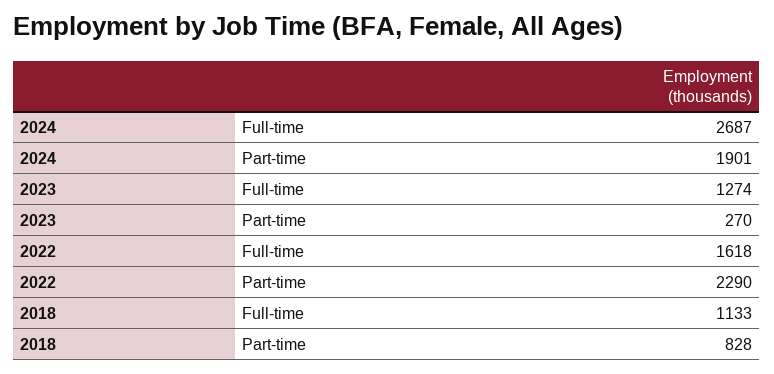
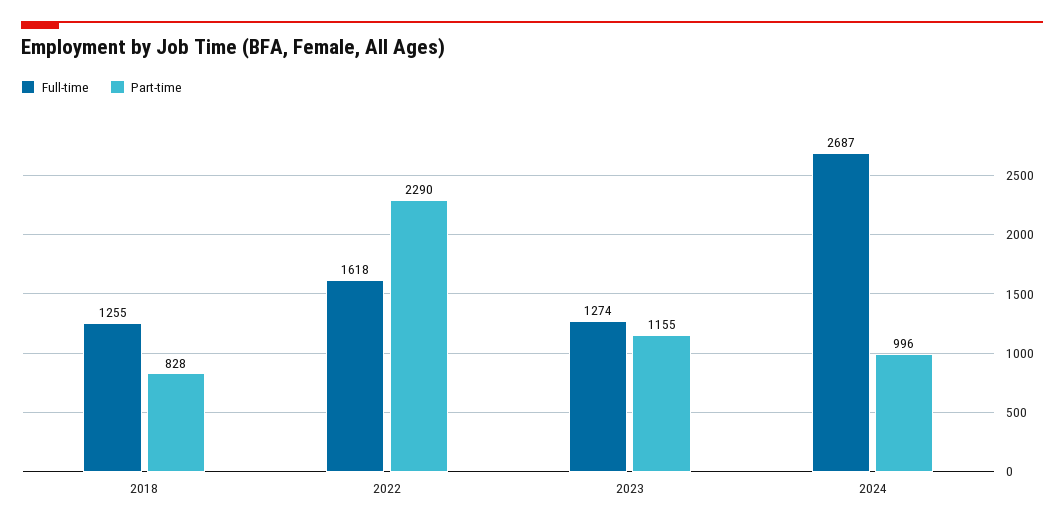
Part-time, 2024: 1901 -> 996
Part-time, 2023: 270 -> 1155
Full-time, 2018: 1133 -> 1255

